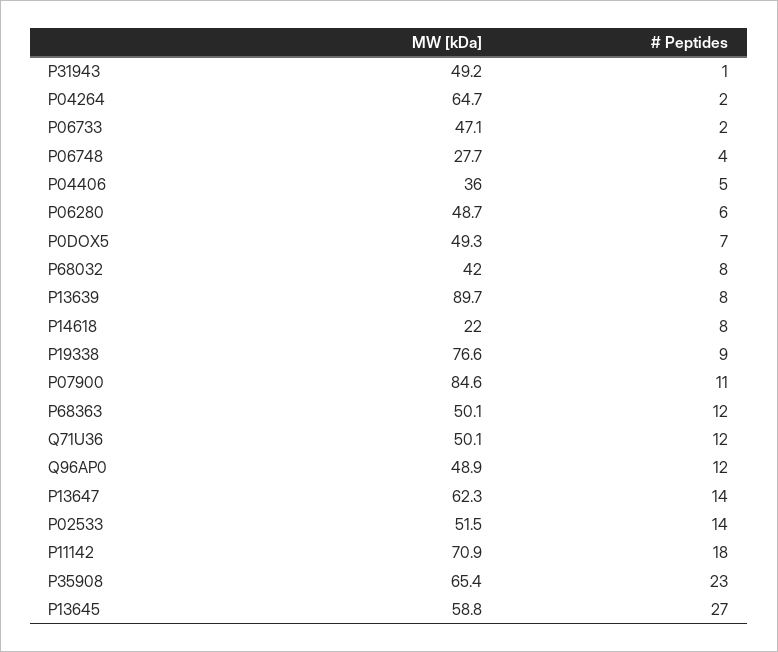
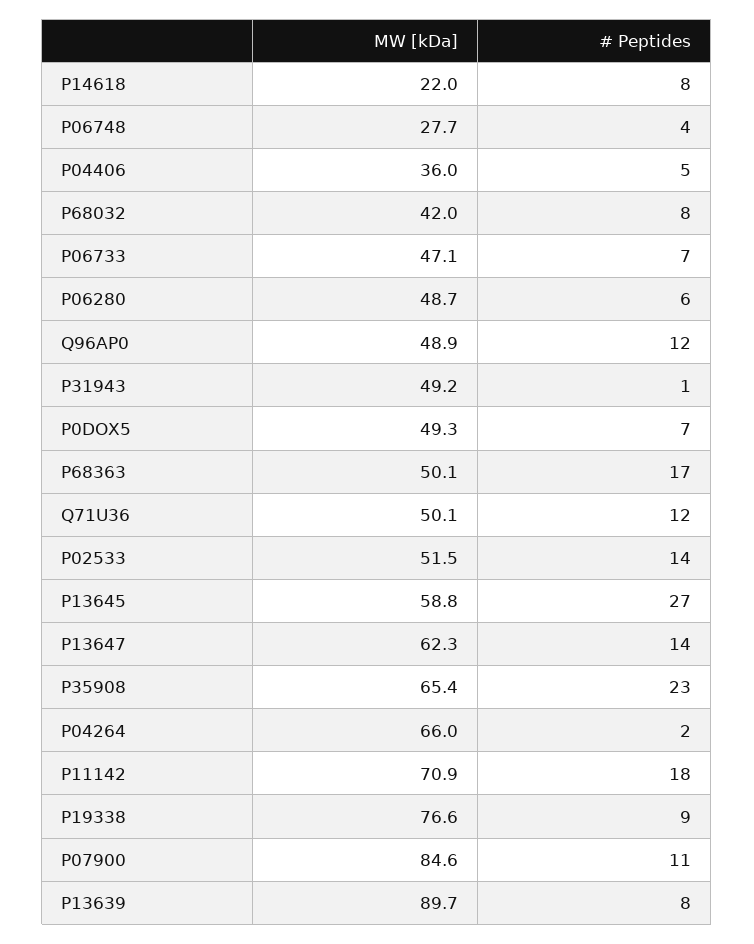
MW [kDa], P04264: 64.7 -> 66
# Peptides, P06733: 2 -> 7
# Peptides, P68363: 12 -> 17

